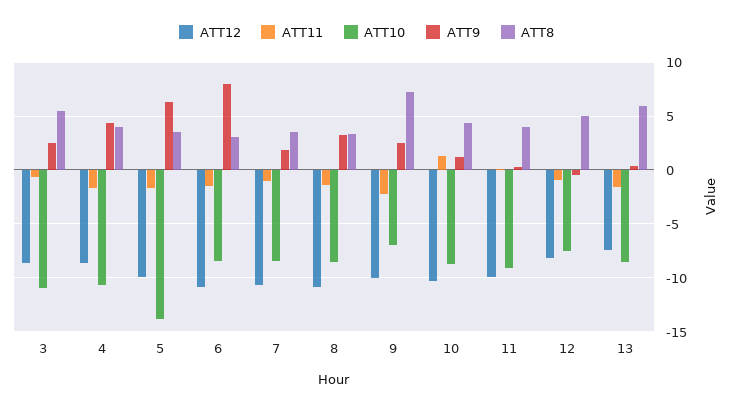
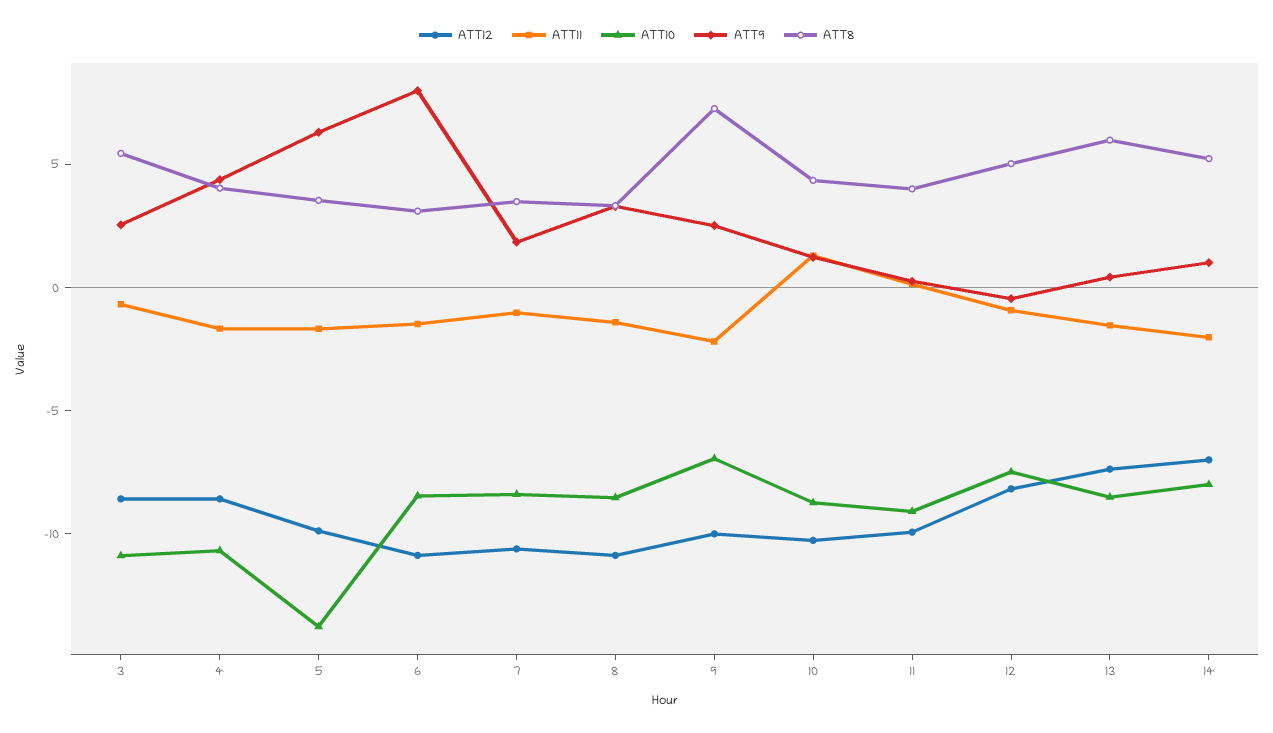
ATT12, 14: none -> -7
ATT11, 14: none -> -2
ATT10, 14: none -> -8
ATT9, 14: none -> 1
ATT8, 14: none -> 5

